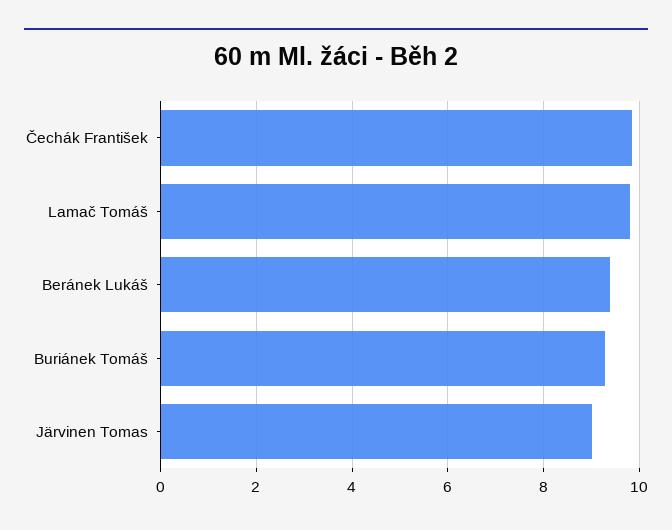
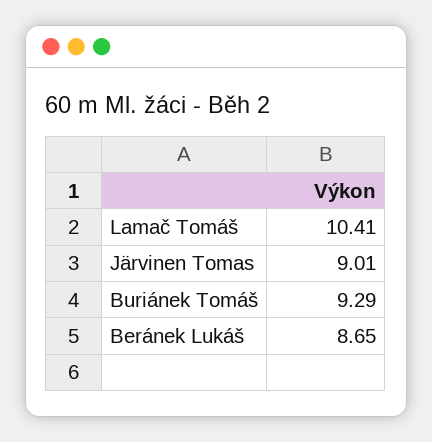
Čechák František: 9.8 -> none
Lamač Tomáš: 9.8 -> 10.41
Beránek Lukáš: 9.4 -> 8.65

